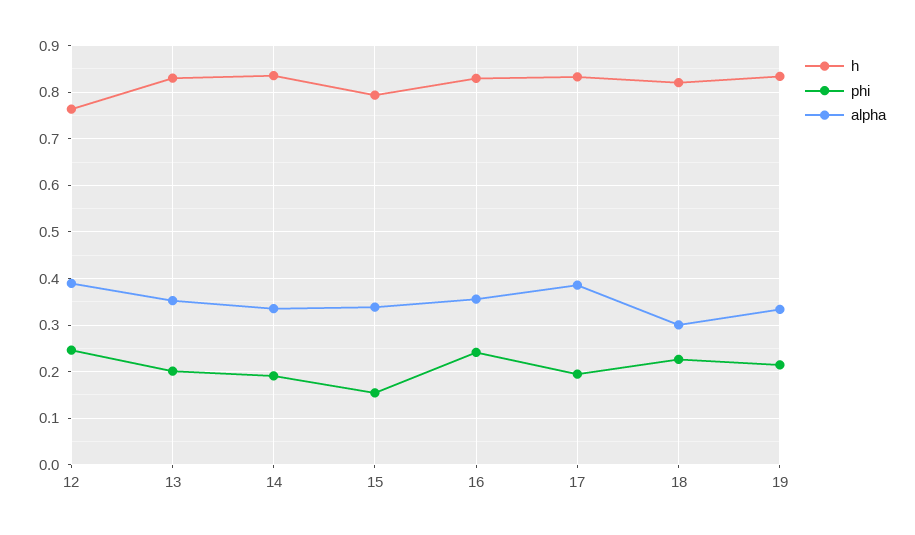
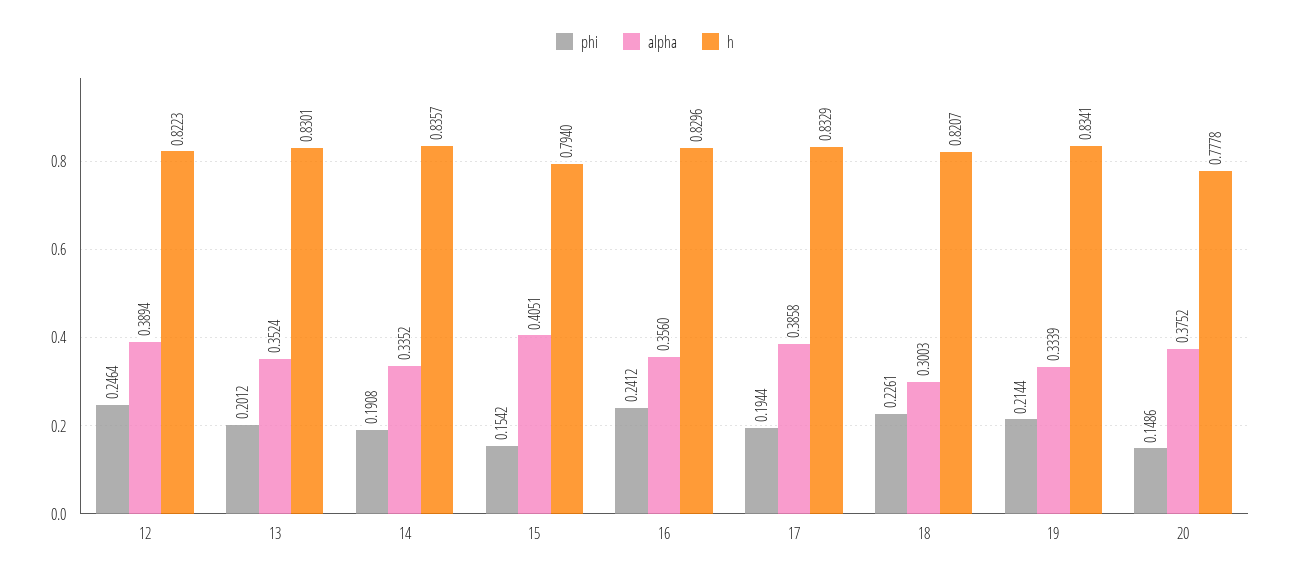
h, 12: 0.76 -> 0.8223
alpha, 15: 0.34 -> 0.4051
phi, 20: none -> 0.1486
alpha, 20: none -> 0.3752
h, 20: none -> 0.7778

